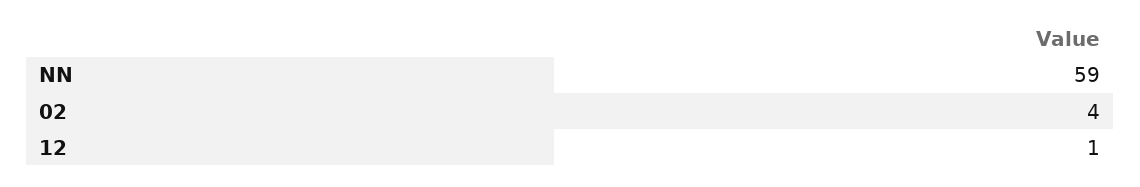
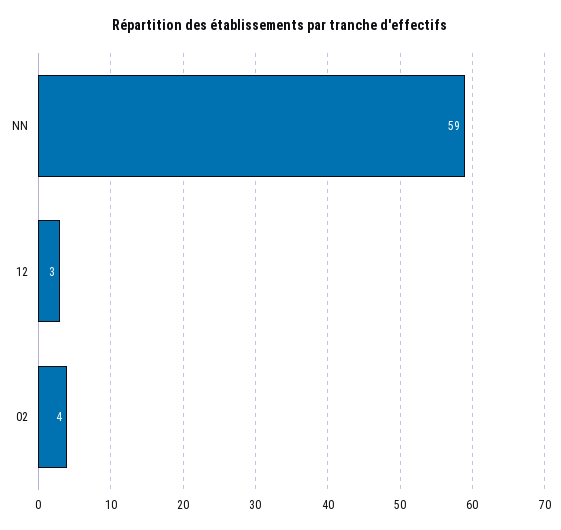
12: 1 -> 3

